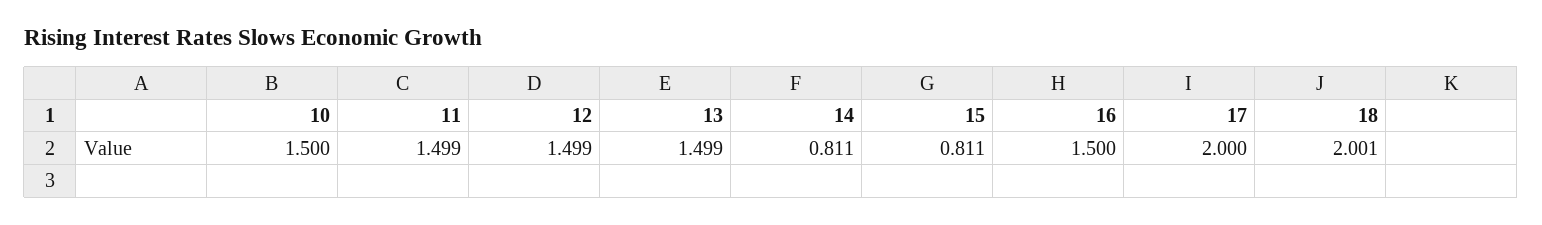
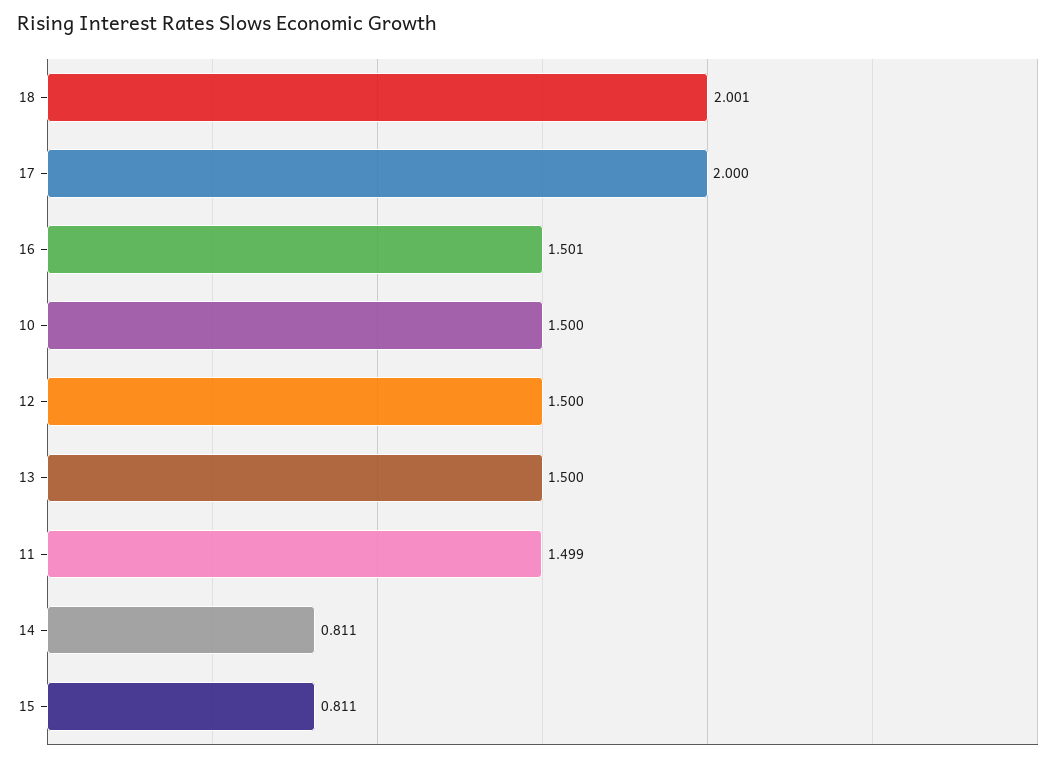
12: 1.499 -> 1.5
13: 1.499 -> 1.5
16: 1.5 -> 1.501

